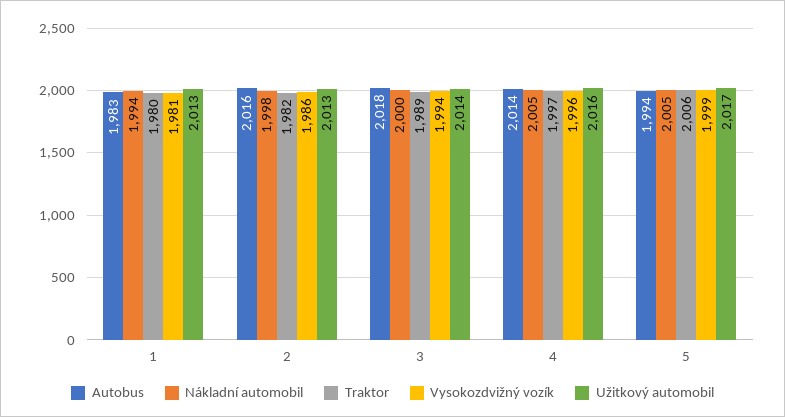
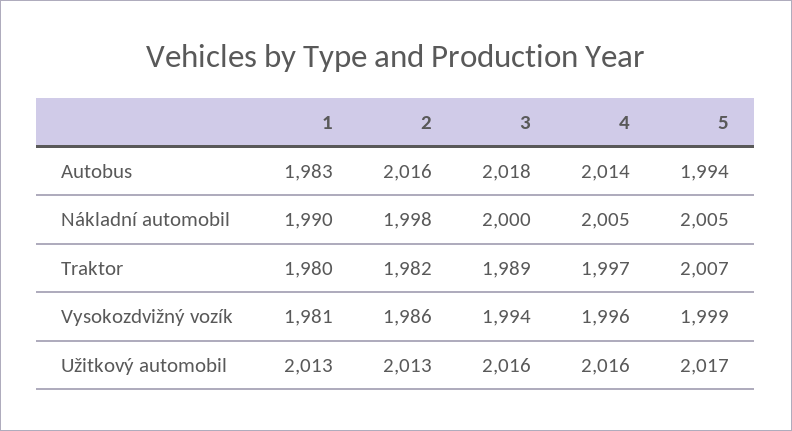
Nákladní automobil, 1: 1994 -> 1990
Užitkový automobil, 3: 2014 -> 2016
Traktor, 5: 2006 -> 2007

